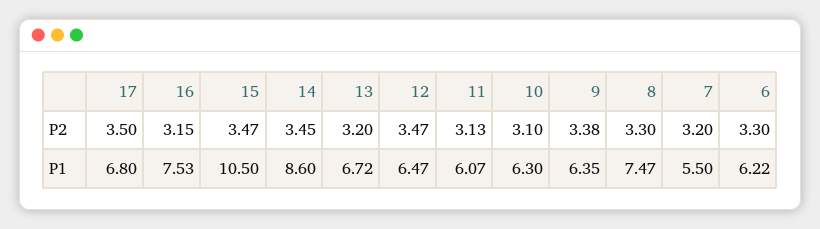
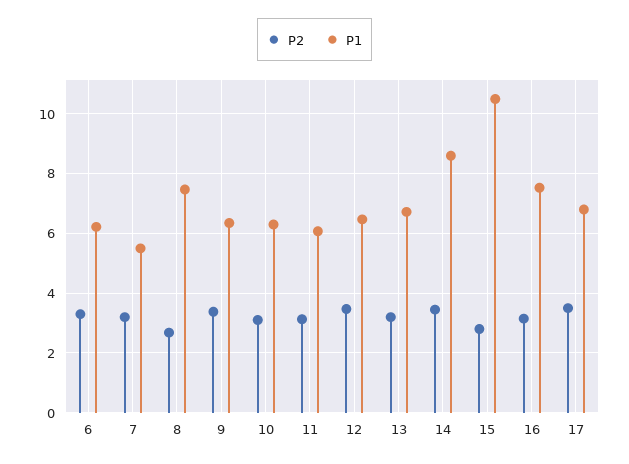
P2, 15: 3.47 -> 2.75
P2, 8: 3.3 -> 2.75

